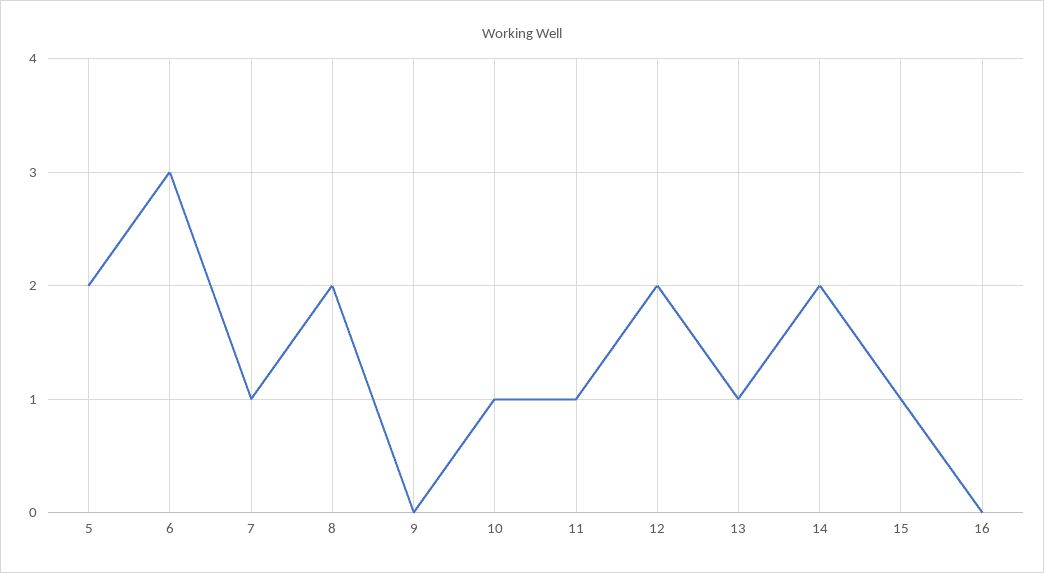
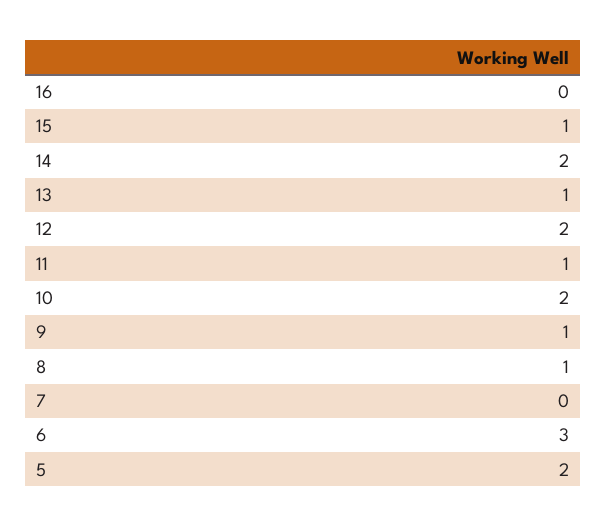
7: 1 -> 0
8: 2 -> 1
9: 0 -> 1
10: 1 -> 2

